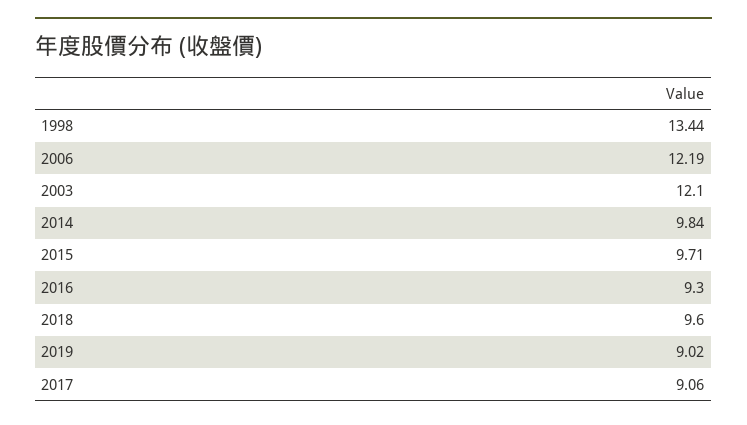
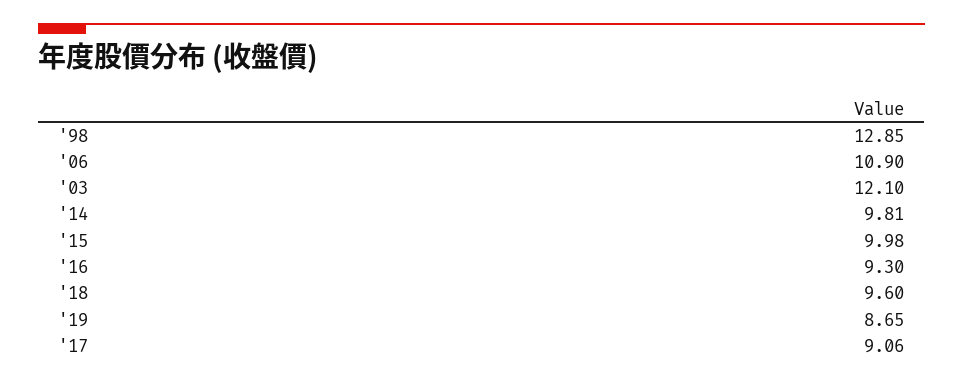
1998: 13.44 -> 12.85
2006: 12.19 -> 10.9
2014: 9.84 -> 9.81
2015: 9.71 -> 9.98
2019: 9.02 -> 8.65

